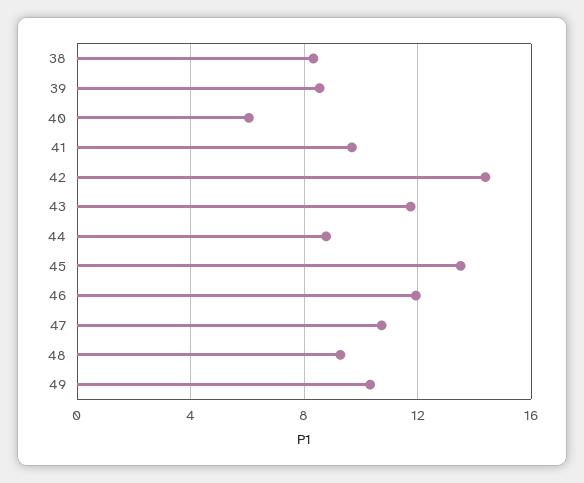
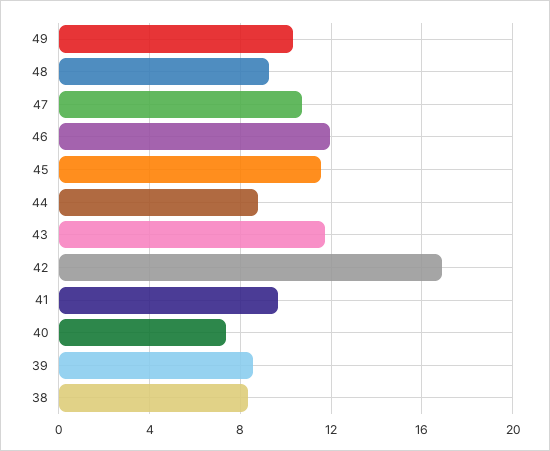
40: 6 -> 7.5
42: 14.5 -> 17
45: 13.5 -> 11.5

